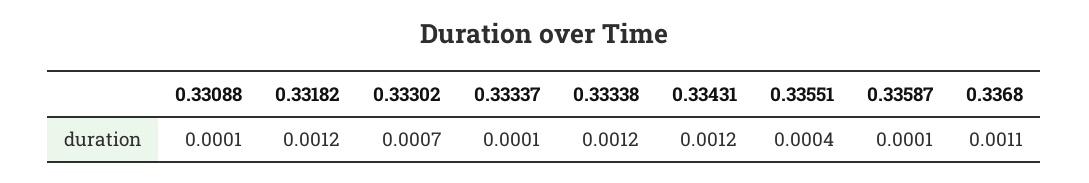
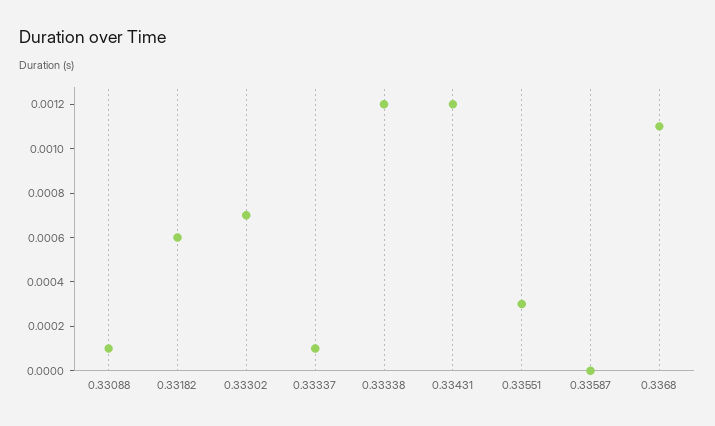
0.33182: 0.0012 -> 0.0006
0.33551: 0.0004 -> 0.0003
0.33587: 0.0001 -> 0

